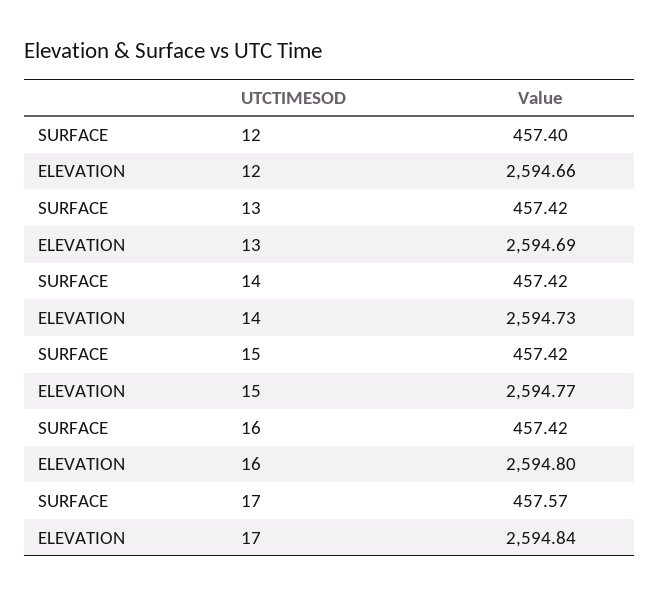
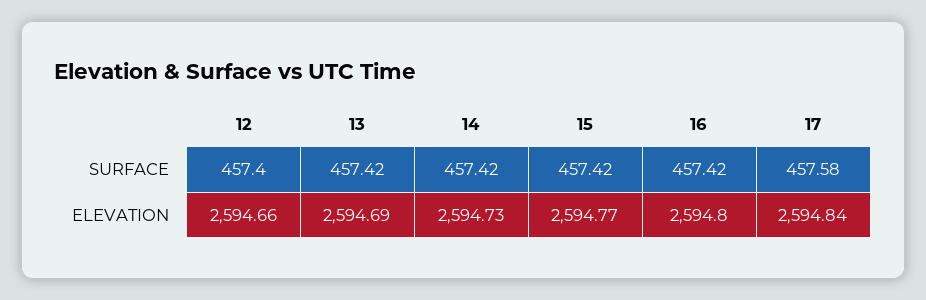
SURFACE, 17: 457.57 -> 457.58

